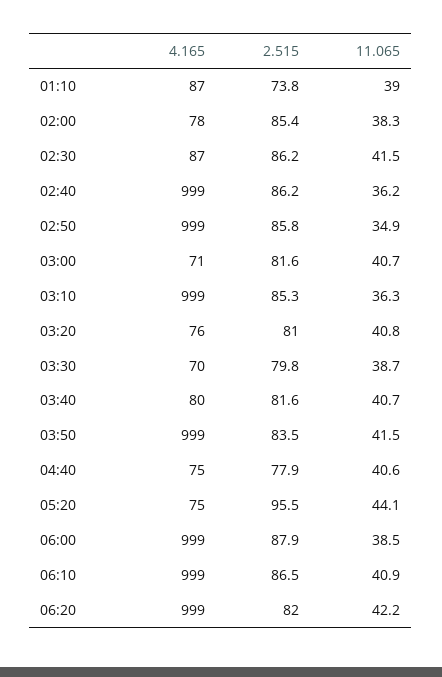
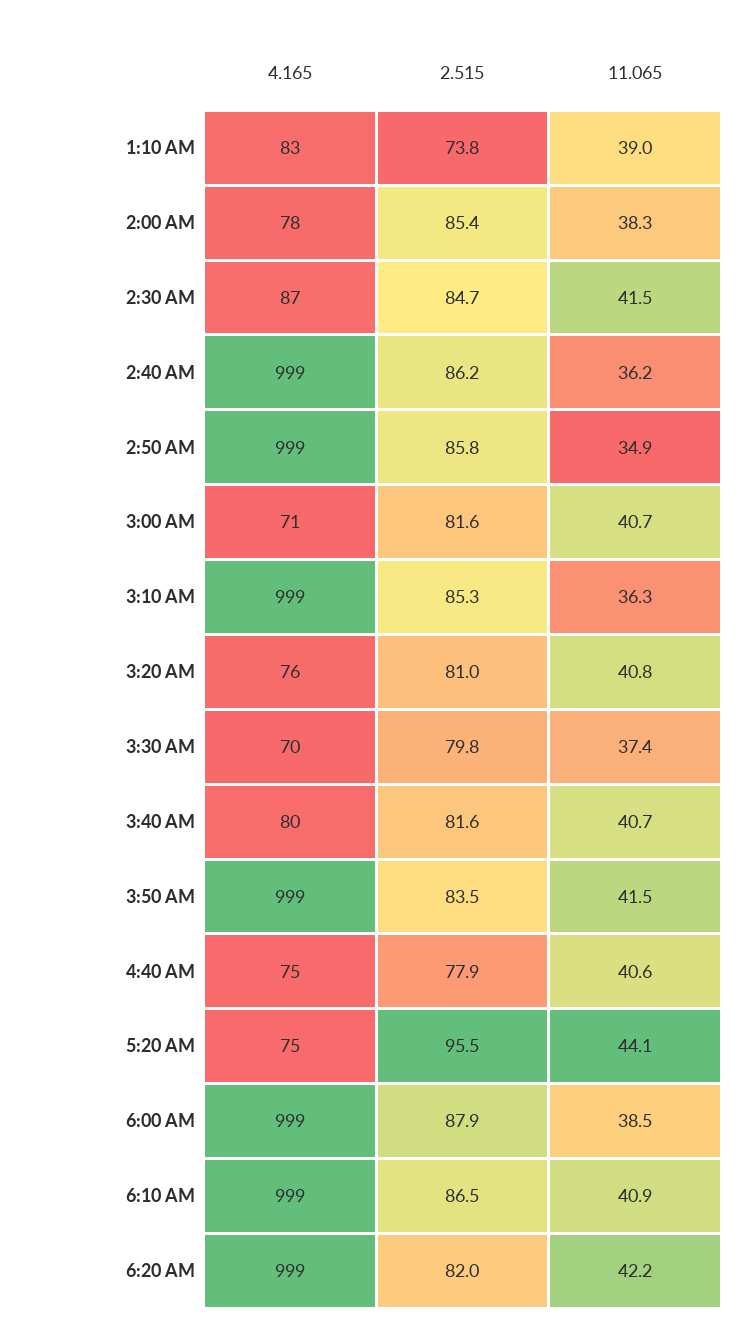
4.165, 01:10: 87 -> 83
2.515, 02:30: 86.2 -> 84.7
11.065, 03:30: 38.7 -> 37.4

